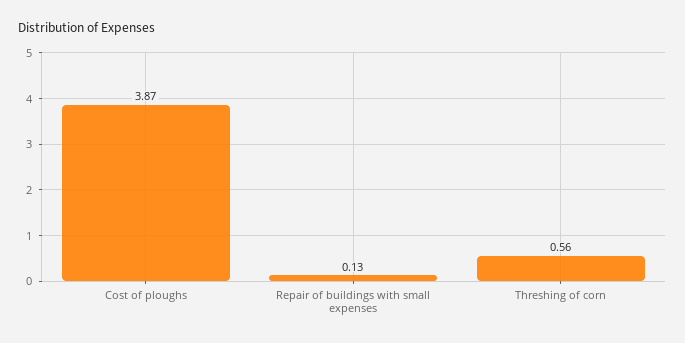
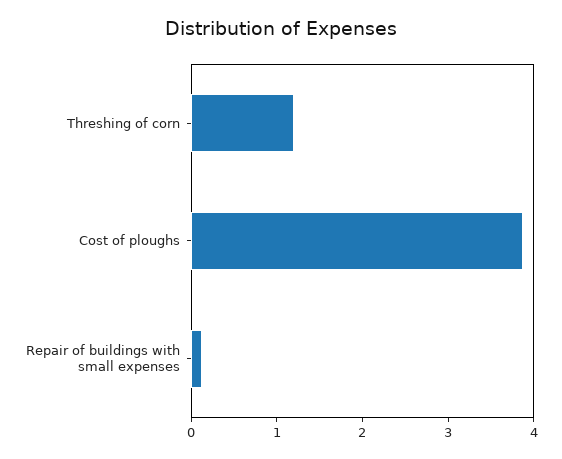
Threshing of corn: 0.56 -> 1.2

